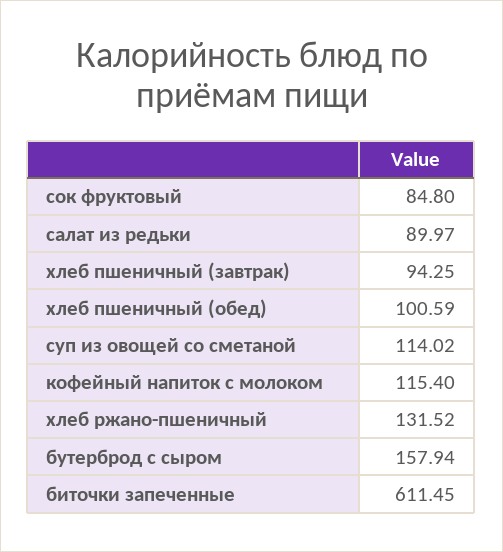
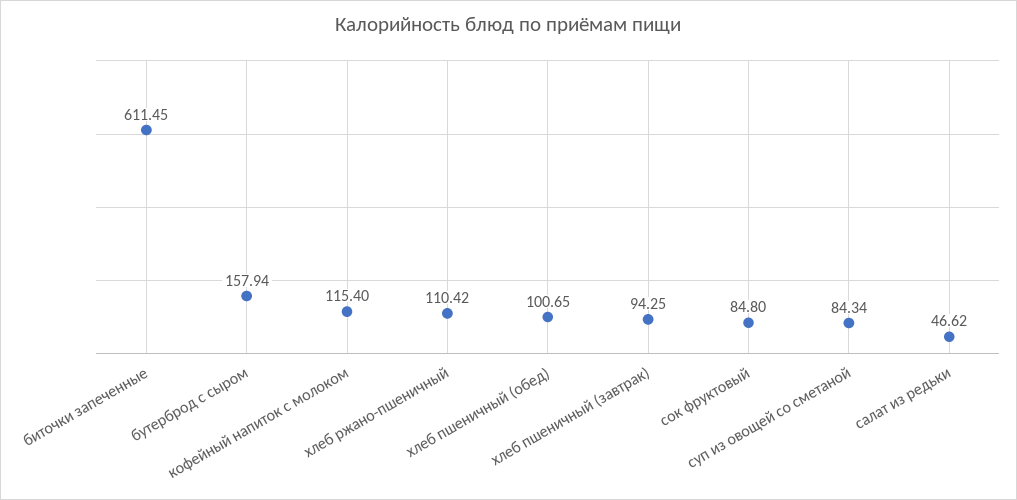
салат из редьки: 89.97 -> 46.62
хлеб пшеничный (обед): 100.59 -> 100.65
суп из овощей со сметаной: 114.02 -> 84.34
хлеб ржано-пшеничный: 131.52 -> 110.42

